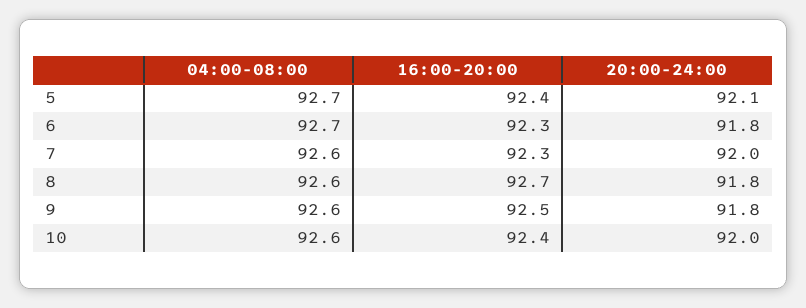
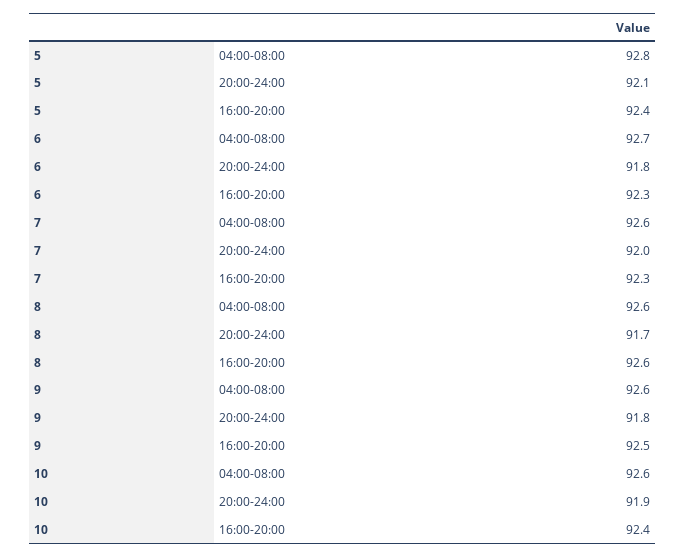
04:00-08:00, 5: 92.7 -> 92.8
16:00-20:00, 8: 92.7 -> 92.6
20:00-24:00, 8: 91.8 -> 91.7
20:00-24:00, 10: 92 -> 91.9

